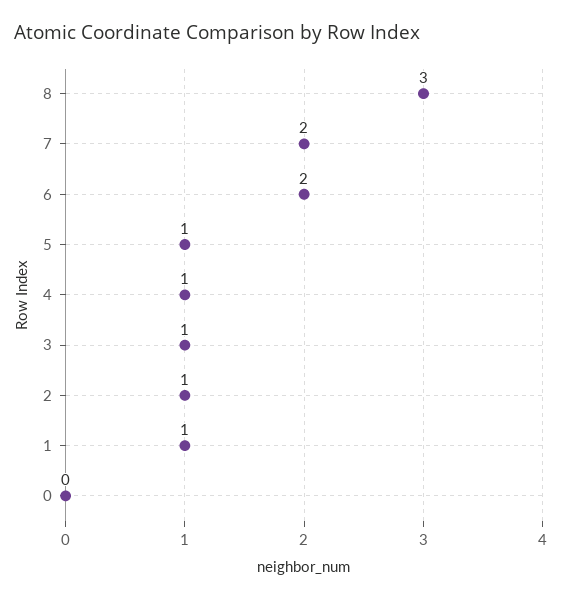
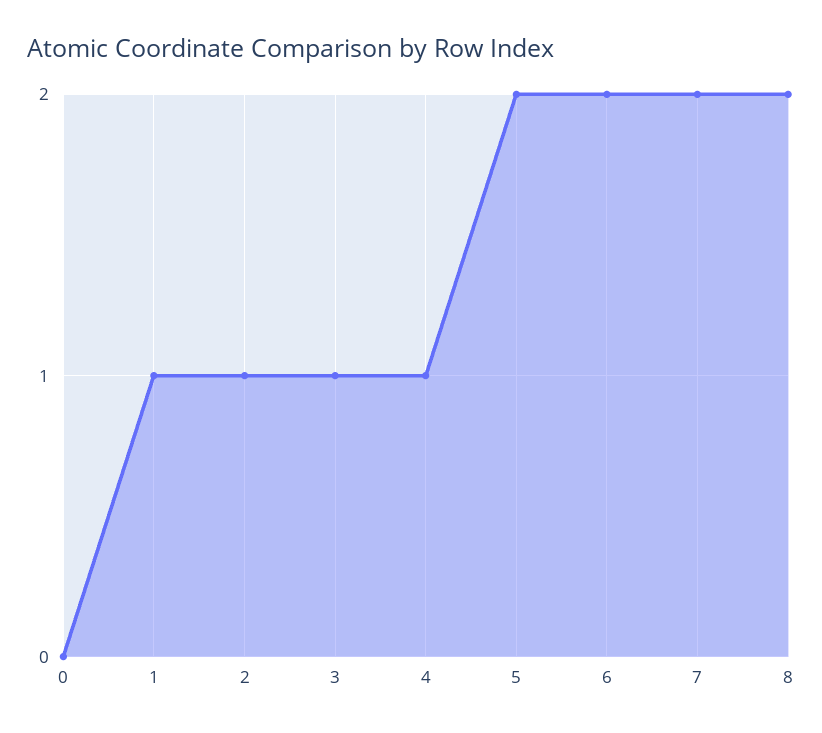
8: 3 -> 2
5: 1 -> 2

